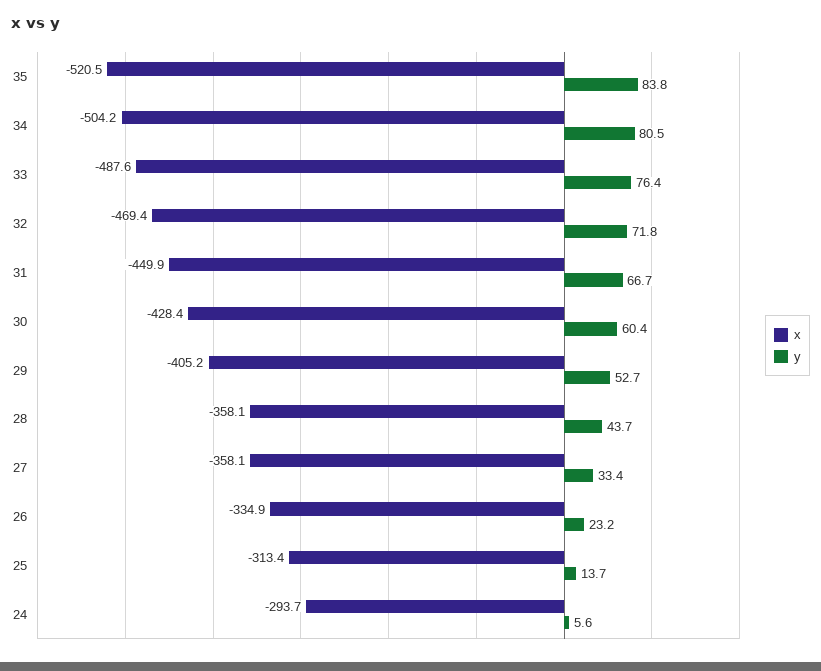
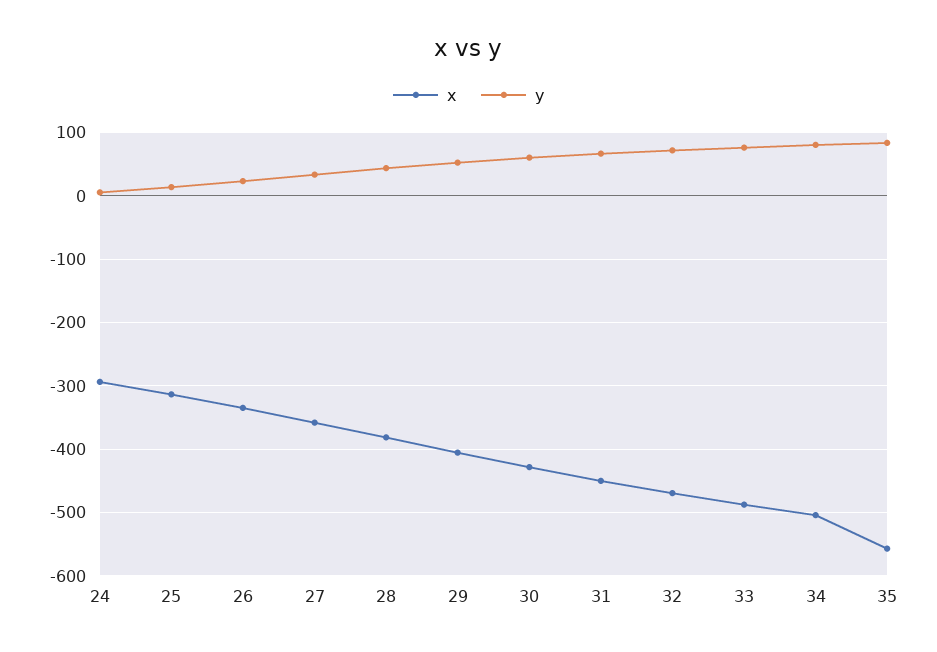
x, 35: -520.5 -> -560
x, 28: -358.1 -> -380

